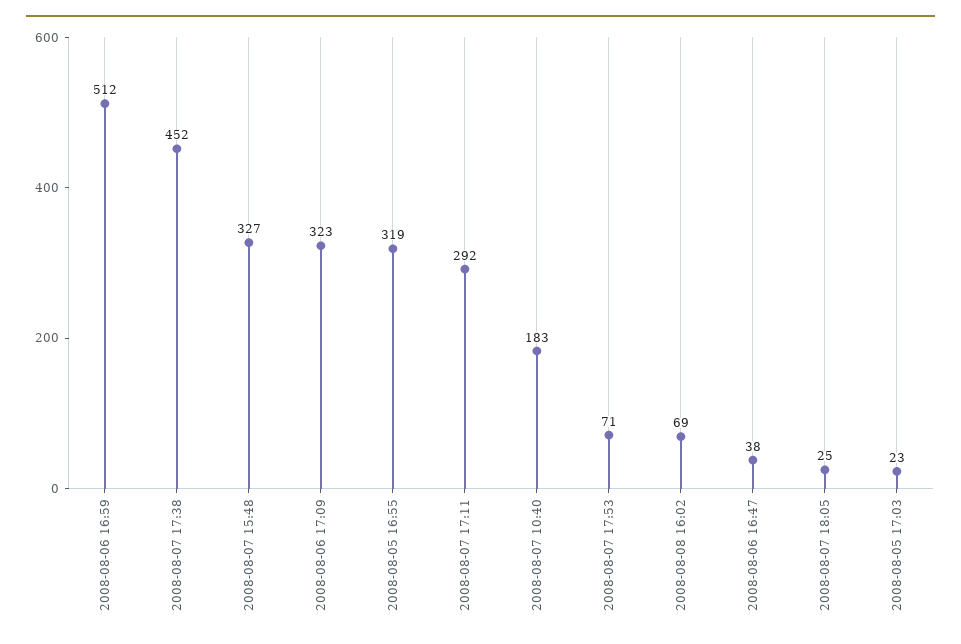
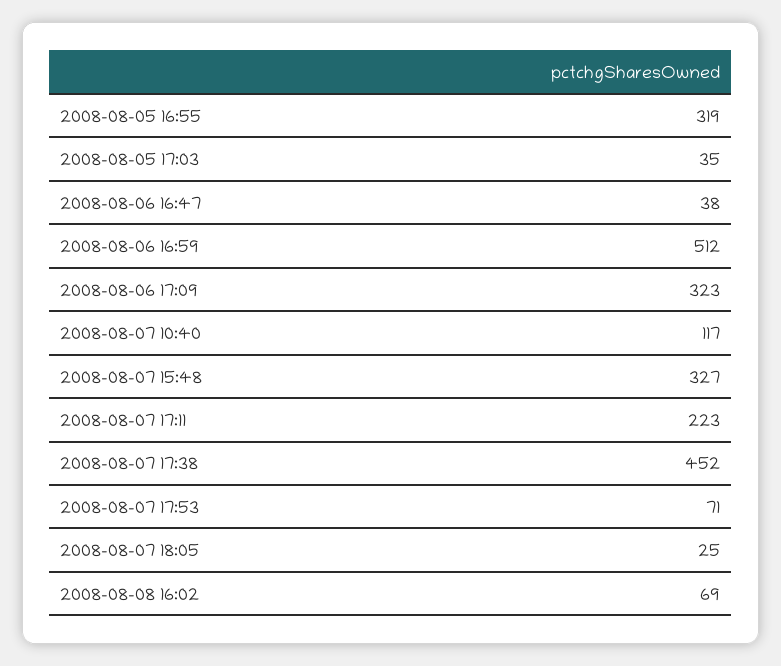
2008-08-07 17:11: 292 -> 223
2008-08-07 10:40: 183 -> 117
2008-08-05 17:03: 23 -> 35

